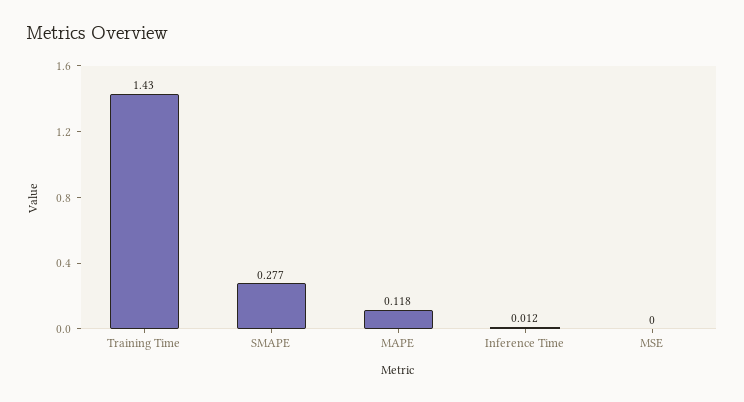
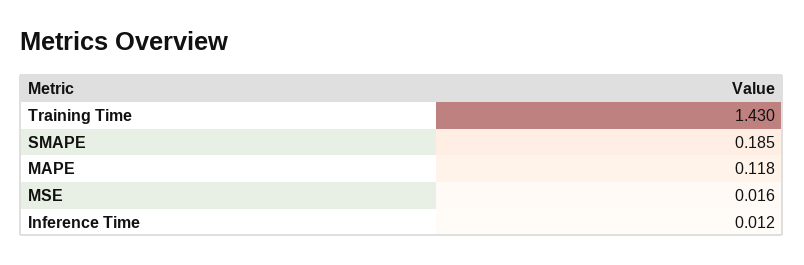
SMAPE: 0.277 -> 0.185
MSE: 0 -> 0.016

